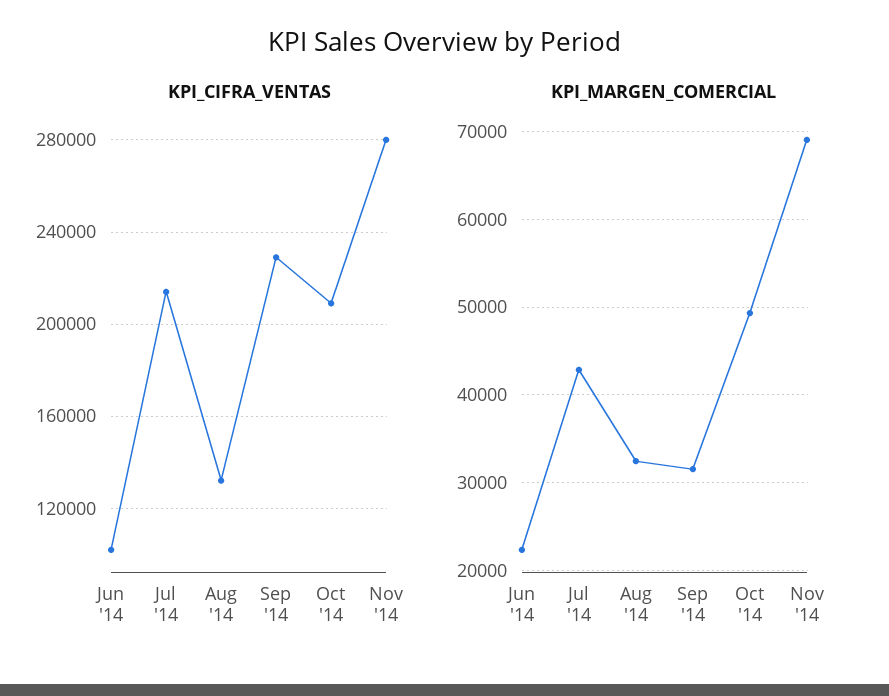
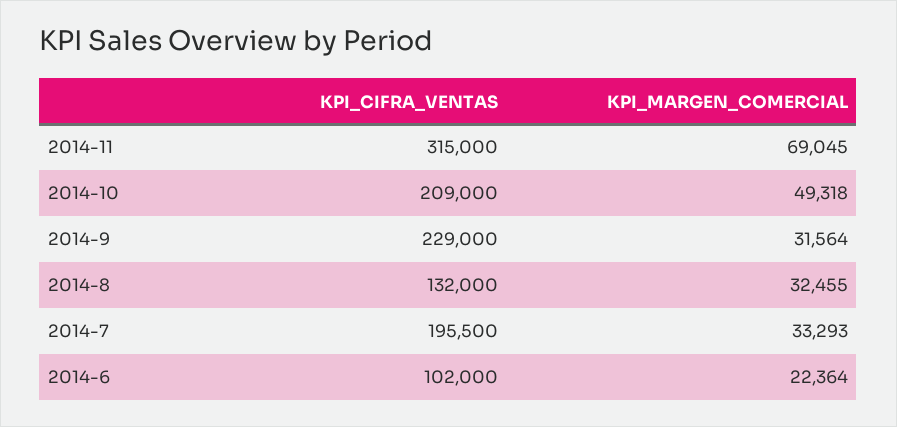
KPI_CIFRA_VENTAS, Jul '14: 215000 -> 195500
KPI_CIFRA_VENTAS, Nov '14: 280000 -> 315000
KPI_MARGEN_COMERCIAL, Jul '14: 43000 -> 33293

